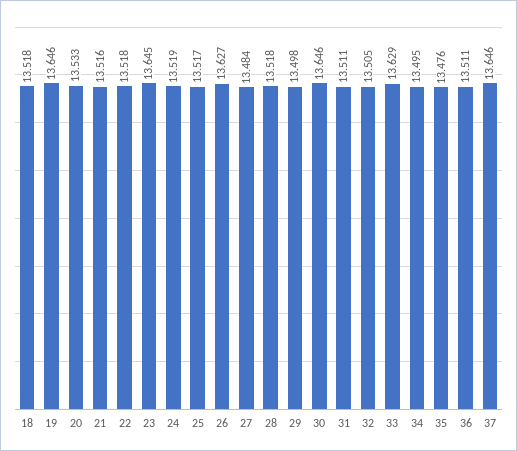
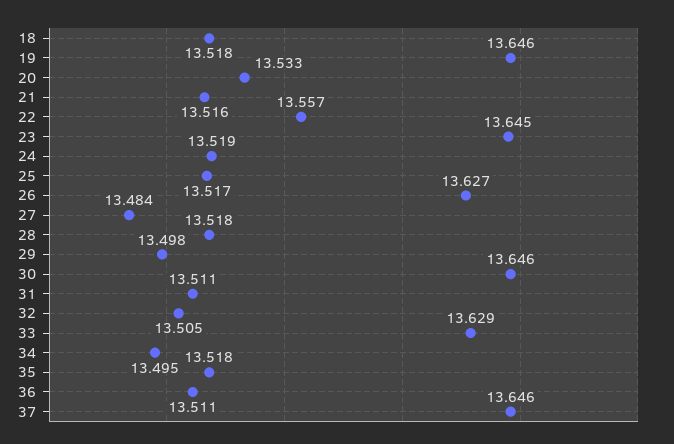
22: 13.518 -> 13.557
35: 13.476 -> 13.518

